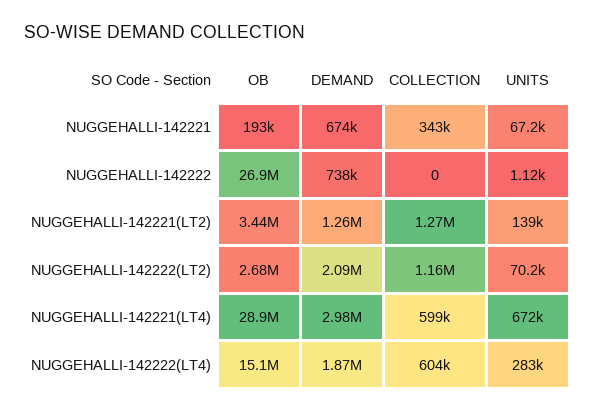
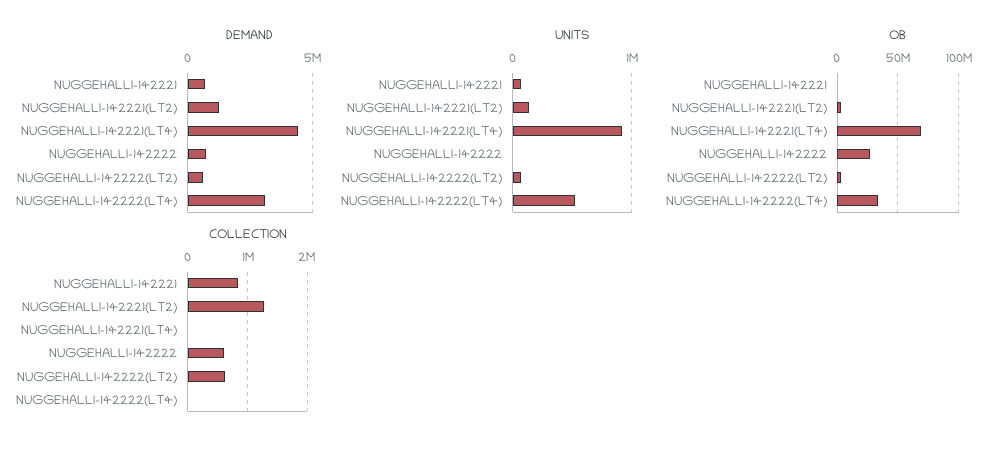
COLLECTION, NUGGEHALLI-142221: 343000 -> 800000
COLLECTION, NUGGEHALLI-142222: 0 -> 600000
DEMAND, NUGGEHALLI-142222(LT2): 2090000 -> 500000
COLLECTION, NUGGEHALLI-142222(LT2): 1160000 -> 600000
OB, NUGGEHALLI-142221(LT4): 28900000 -> 70000000
DEMAND, NUGGEHALLI-142221(LT4): 2980000 -> 4500000
COLLECTION, NUGGEHALLI-142221(LT4): 599000 -> 0
UNITS, NUGGEHALLI-142221(LT4): 672000 -> 900000
OB, NUGGEHALLI-142222(LT4): 15100000 -> 35000000
DEMAND, NUGGEHALLI-142222(LT4): 1870000 -> 3000000
COLLECTION, NUGGEHALLI-142222(LT4): 604000 -> 0
UNITS, NUGGEHALLI-142222(LT4): 283000 -> 500000

